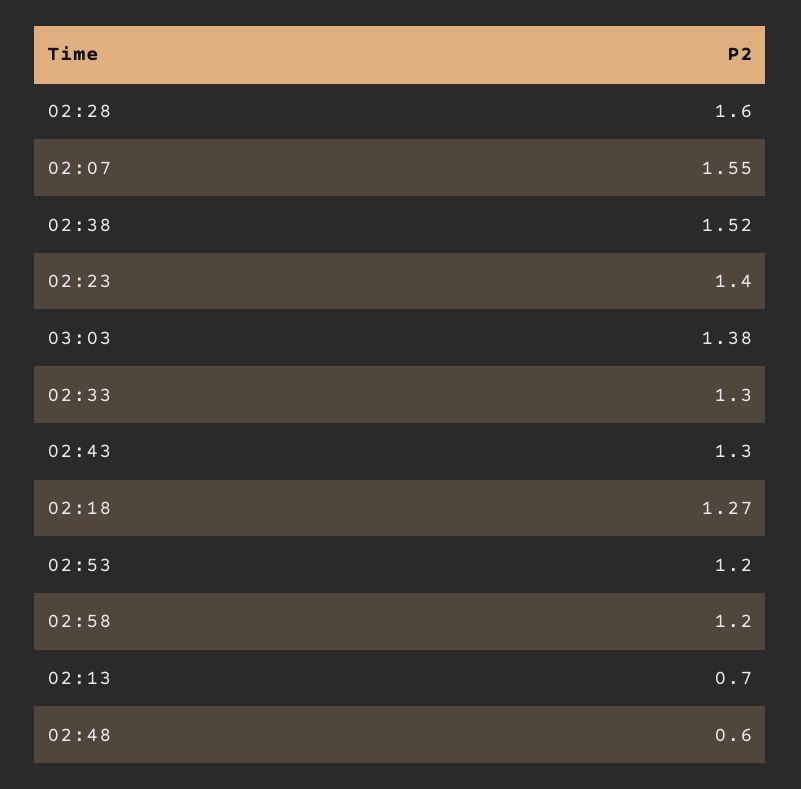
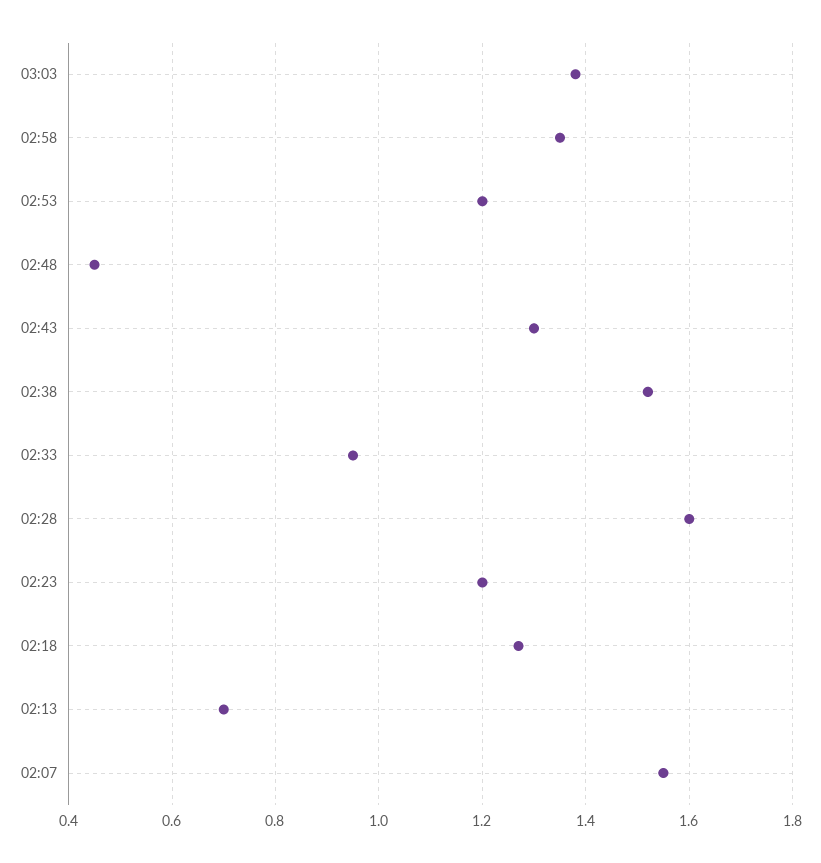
02:23: 1.4 -> 1.2
02:33: 1.3 -> 0.95
02:58: 1.2 -> 1.35
02:48: 0.6 -> 0.45

